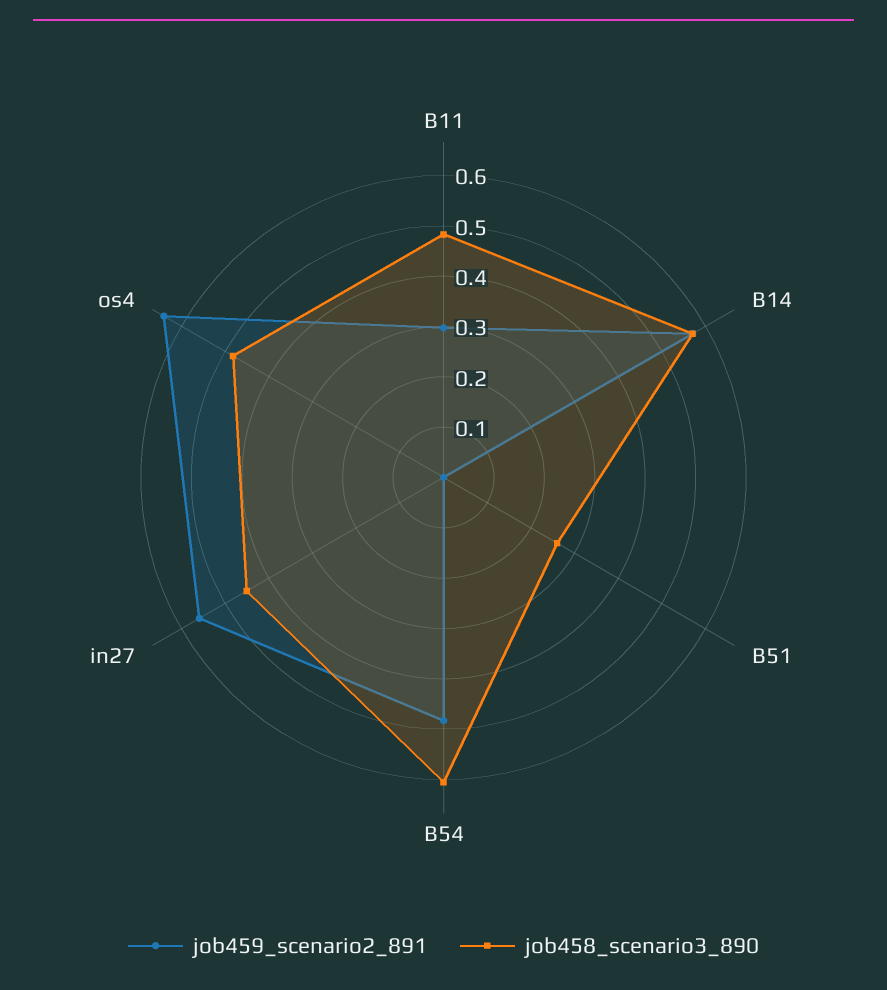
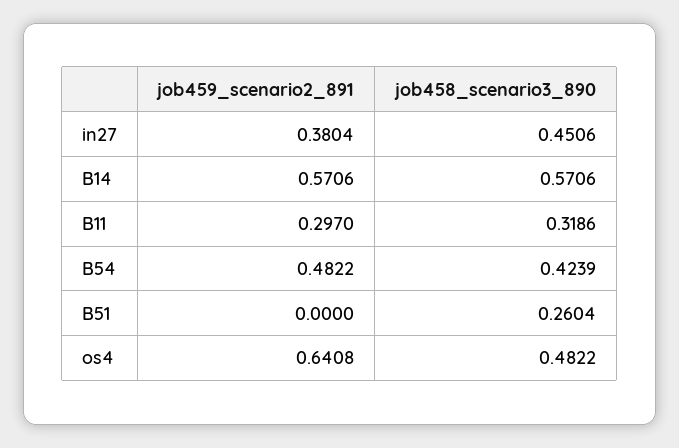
job458_scenario3_890, B11: 0.48 -> 0.3186
job458_scenario3_890, B54: 0.6 -> 0.4239
job459_scenario2_891, in27: 0.56 -> 0.3804

